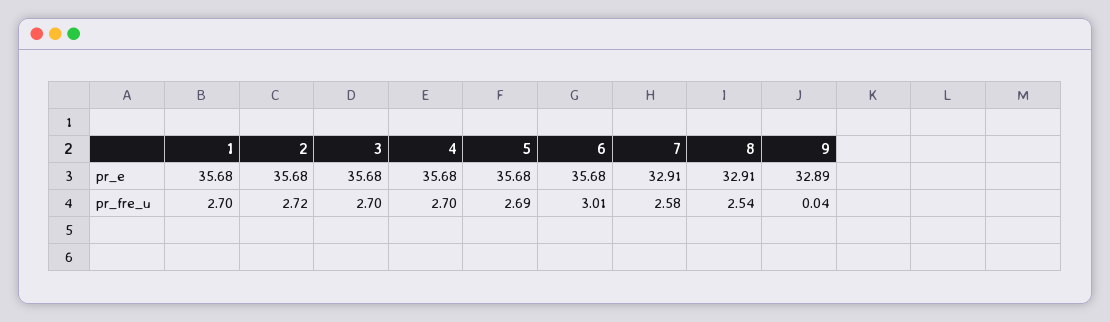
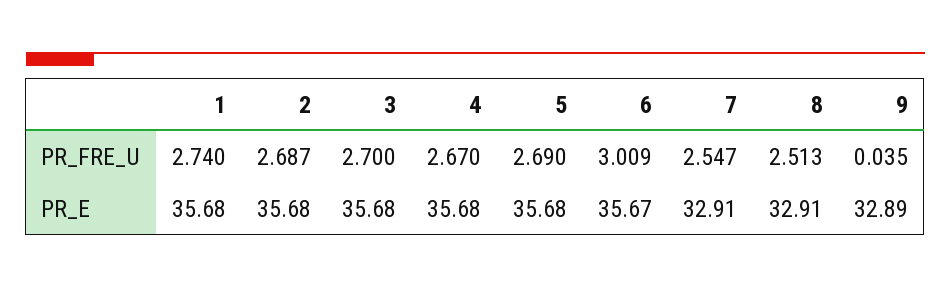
6, pr_e: 35.68 -> 35.67
1, pr_fre_u: 2.7 -> 2.74
2, pr_fre_u: 2.72 -> 2.687
4, pr_fre_u: 2.7 -> 2.67
7, pr_fre_u: 2.58 -> 2.547
8, pr_fre_u: 2.54 -> 2.513

